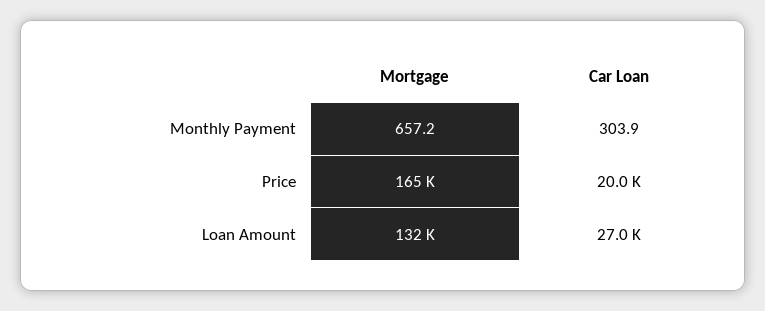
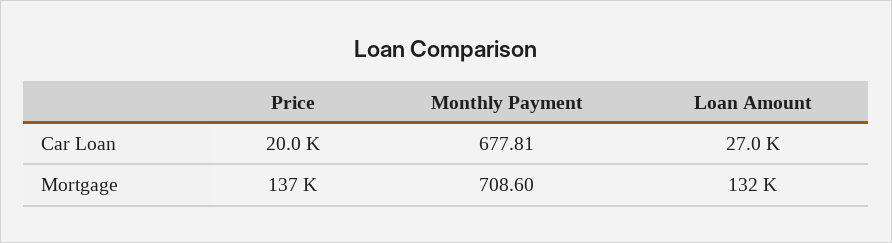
Mortgage, Monthly Payment: 657.2 -> 708.6
Car Loan, Monthly Payment: 303.9 -> 677.81
Mortgage, Price: 165000 -> 137000

